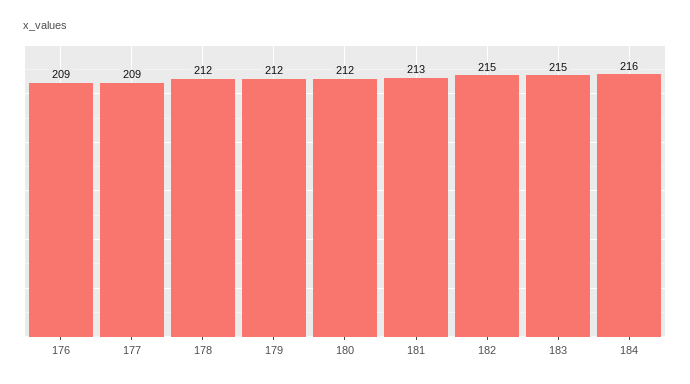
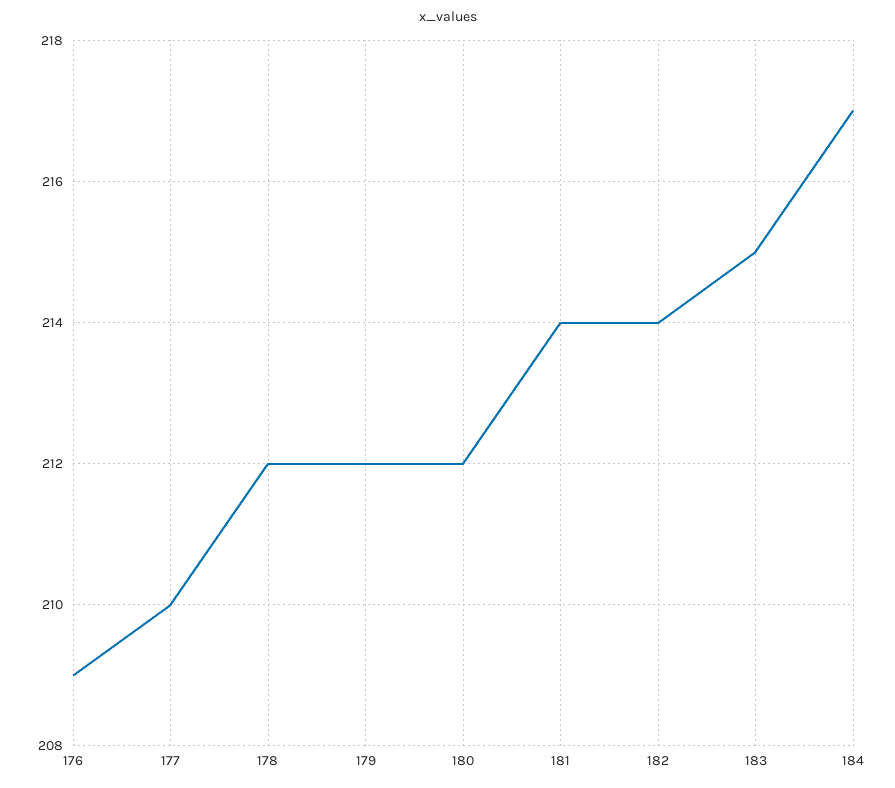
177: 209 -> 210
181: 213 -> 214
182: 215 -> 214
184: 216 -> 217

